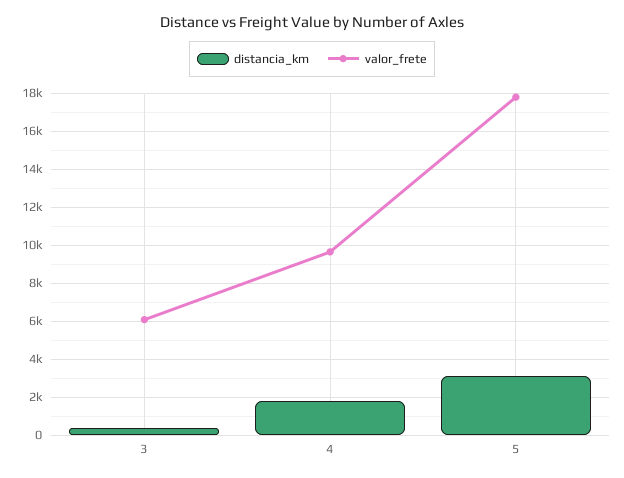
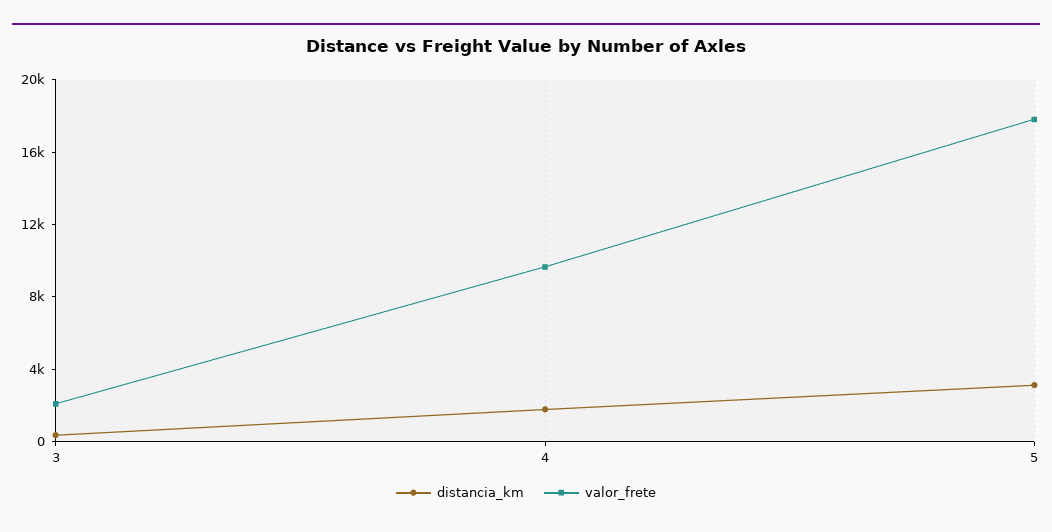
valor_frete, 3: 6000 -> 2000

